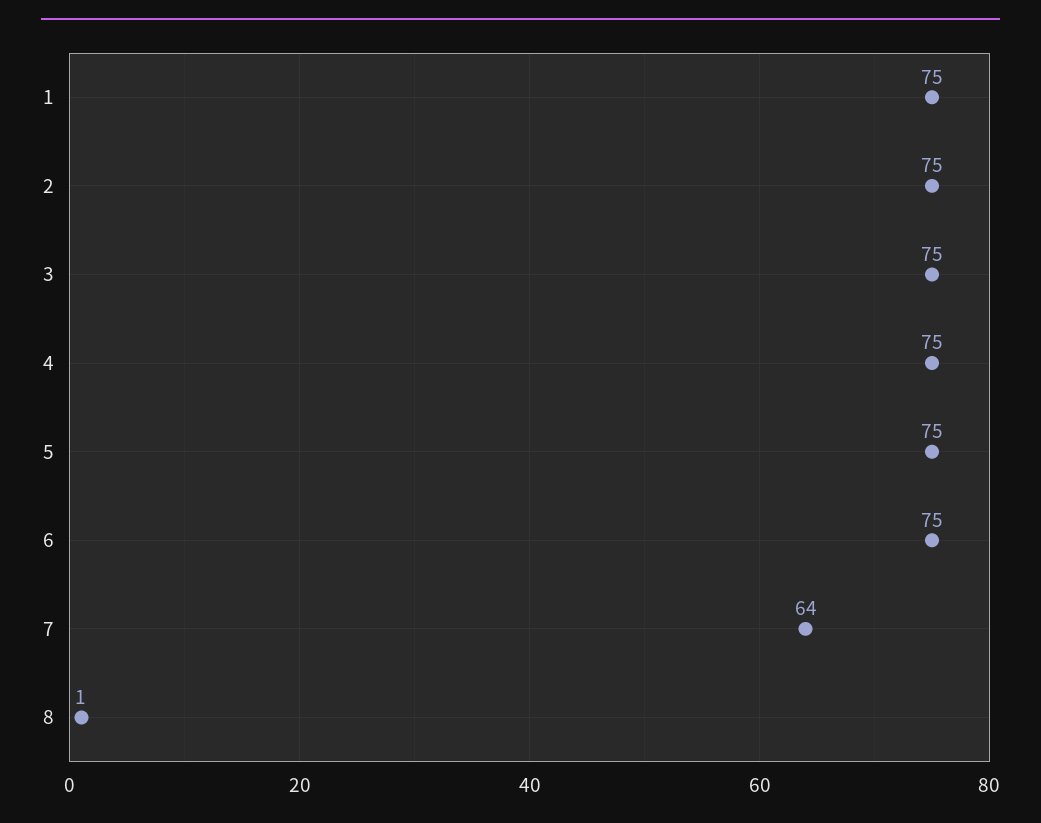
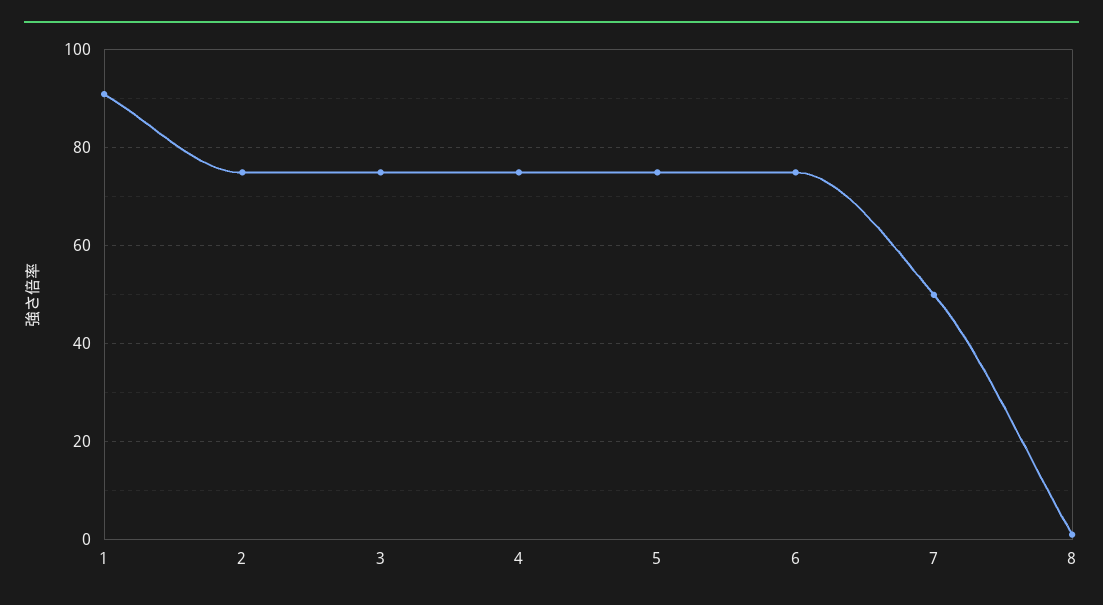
1: 75 -> 90
7: 64 -> 50

